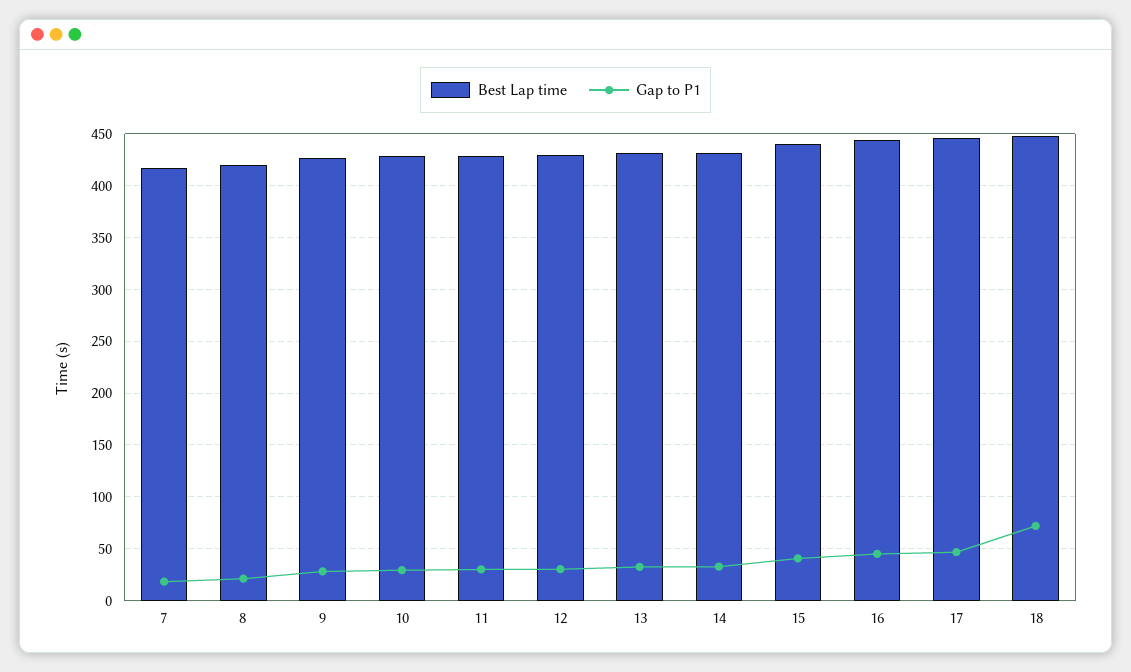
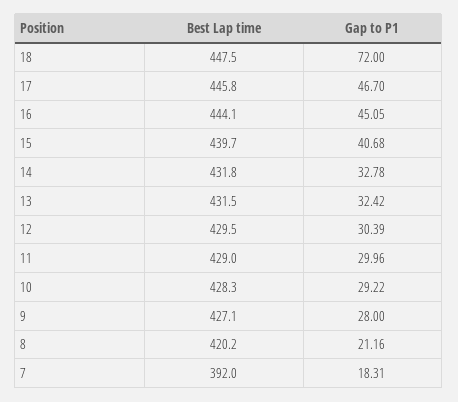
Best Lap time, 7: 420 -> 392

